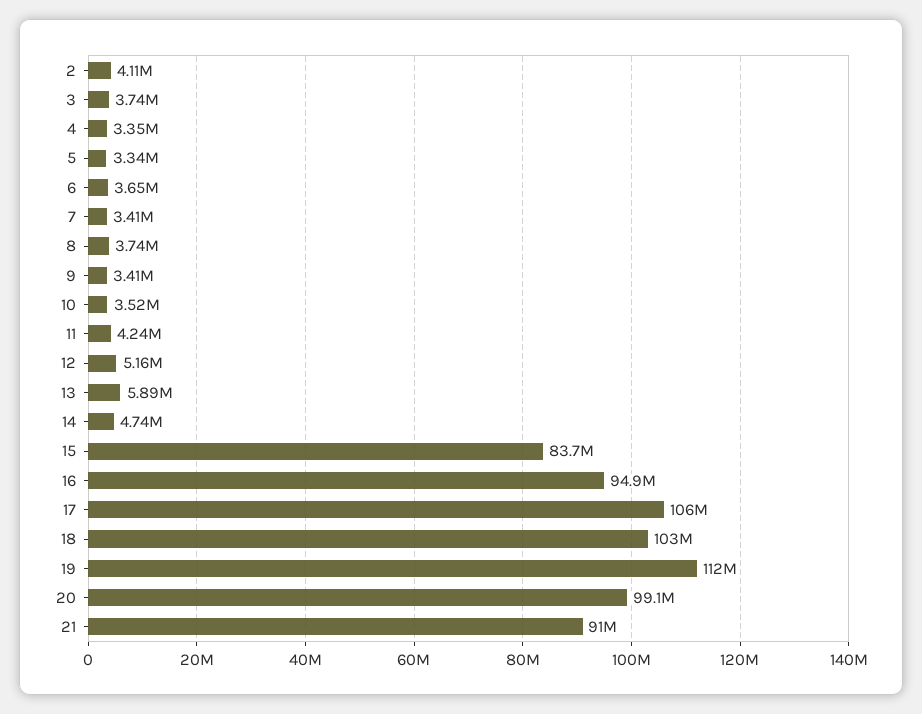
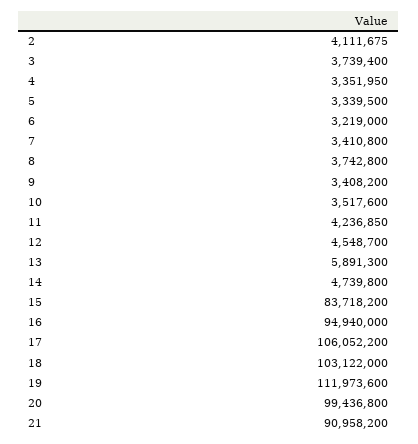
6: 3650000 -> 3219000
12: 5160000 -> 4548700
20: 99100000 -> 99436800

